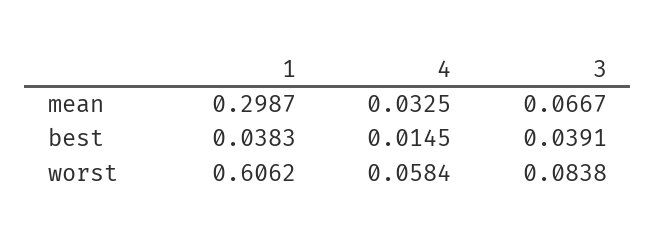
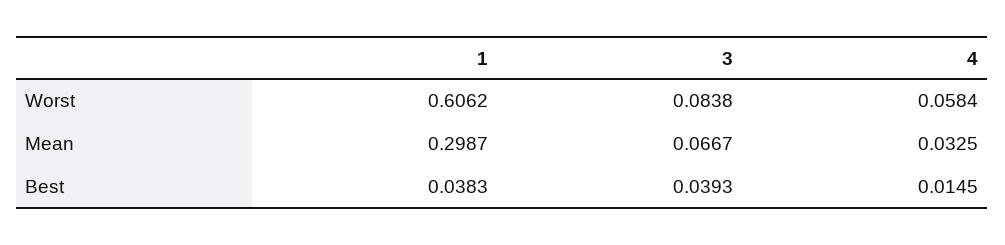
3, best: 0.0391 -> 0.0393

